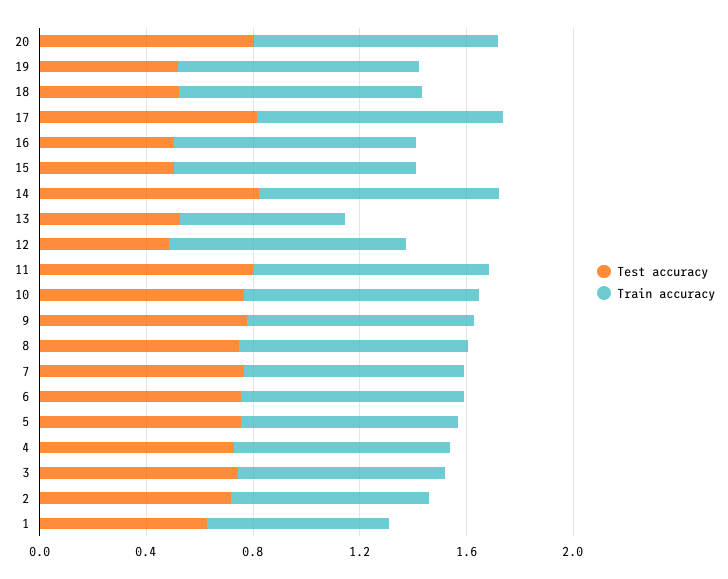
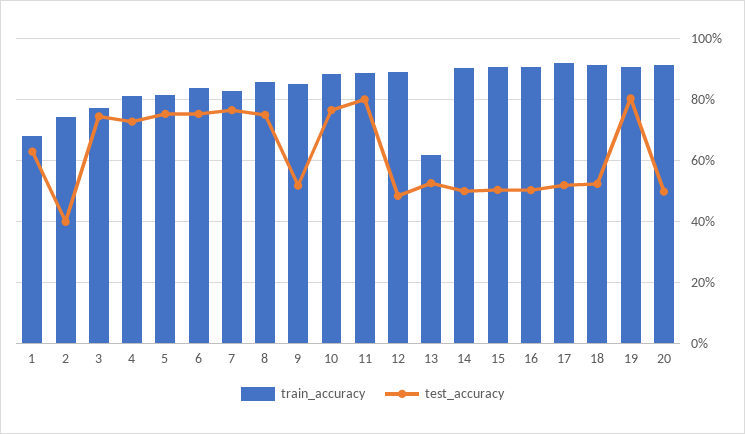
Test accuracy, 20: 0.8 -> 0.5
Test accuracy, 19: 0.5 -> 0.8
Test accuracy, 17: 0.8 -> 0.52
Test accuracy, 14: 0.8 -> 0.5
Test accuracy, 9: 0.8 -> 0.52
Test accuracy, 2: 0.7 -> 0.4

